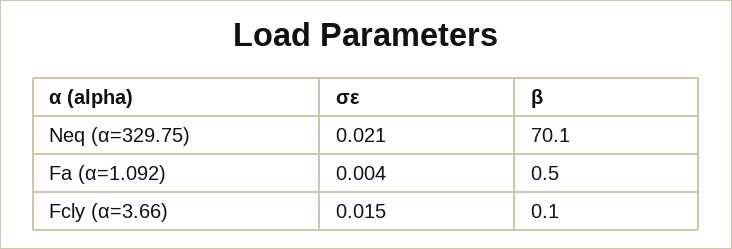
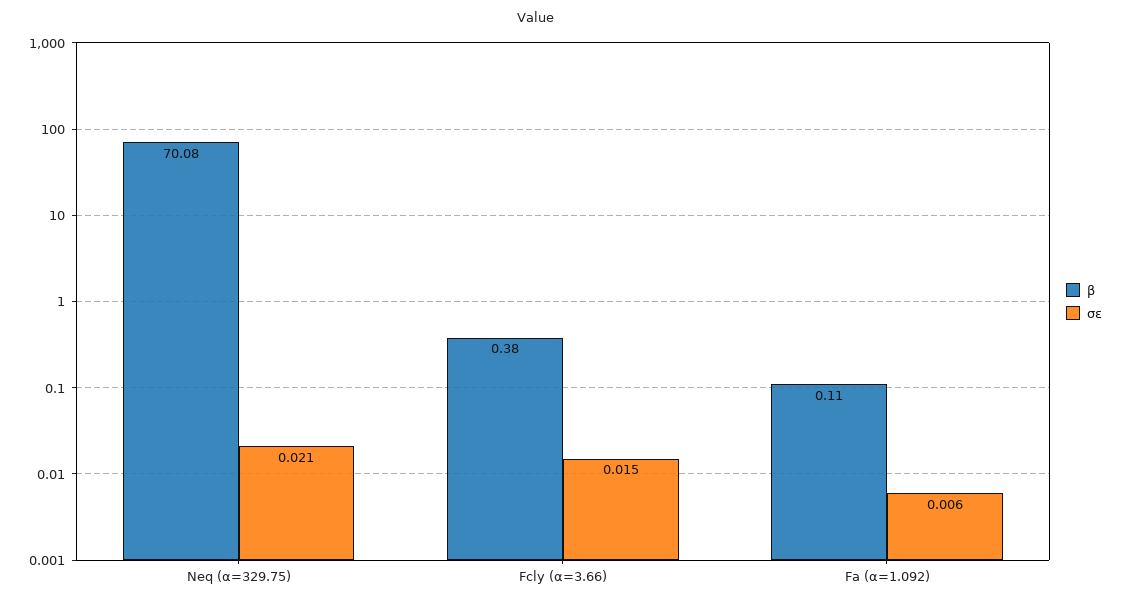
σε, Fa (α=1.092): 0.004 -> 0.006
β, Fa (α=1.092): 0.5 -> 0.11
β, Fcly (α=3.66): 0.1 -> 0.38

